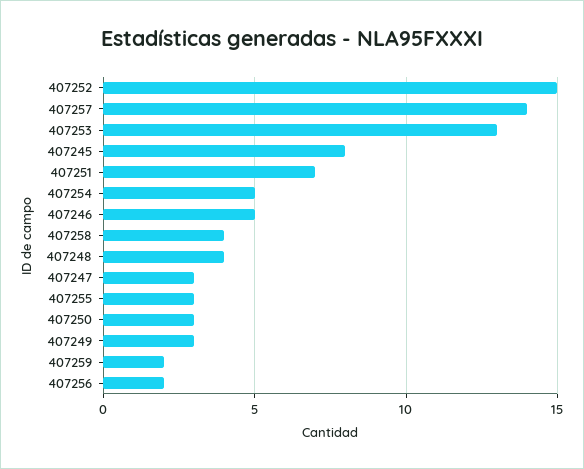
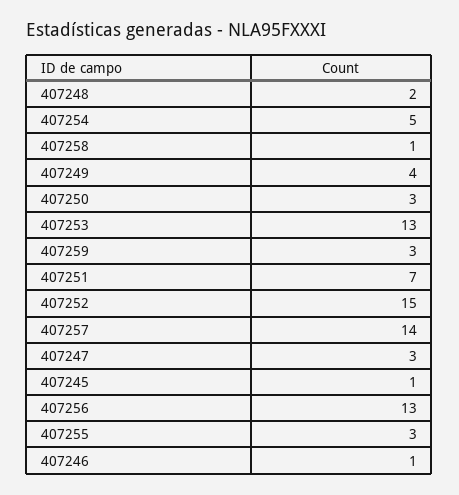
407245: 8 -> 1
407246: 5 -> 1
407258: 4 -> 1
407248: 4 -> 2
407249: 3 -> 4
407259: 2 -> 3
407256: 2 -> 13

